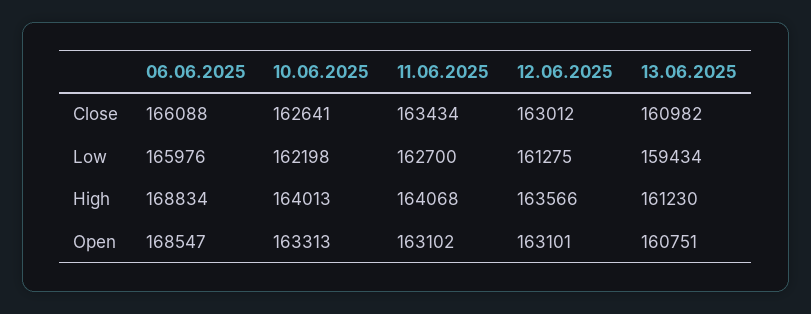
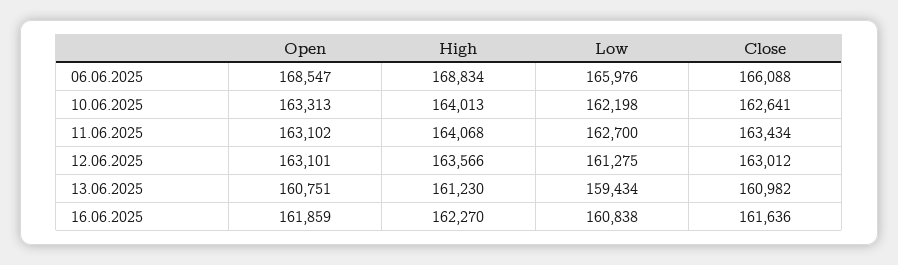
16.06.2025, Open: none -> 161859
16.06.2025, High: none -> 162270
16.06.2025, Low: none -> 160838
16.06.2025, Close: none -> 161636

